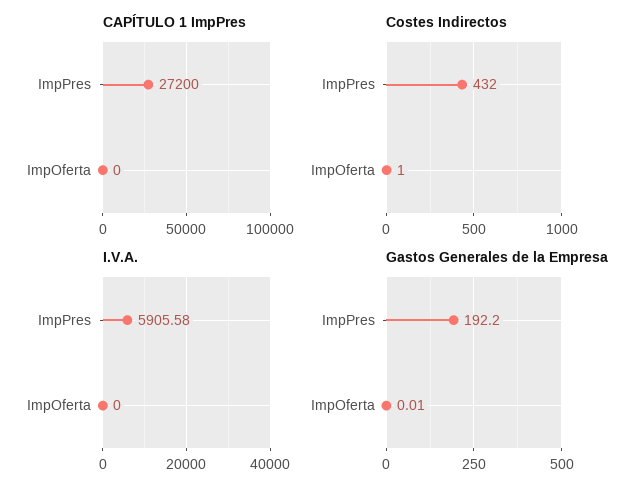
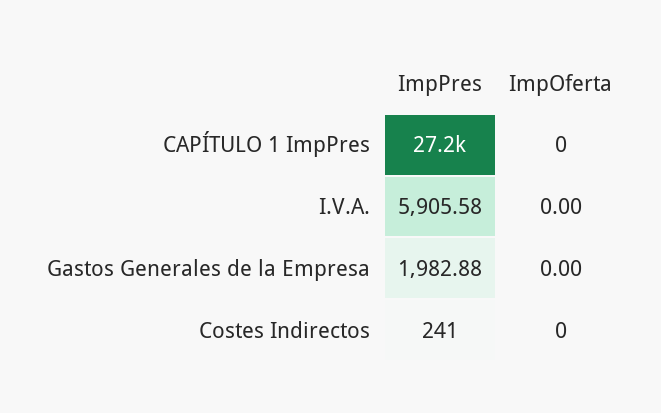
Costes Indirectos, ImpPres: 432 -> 241
Costes Indirectos, ImpOferta: 1 -> 0
Gastos Generales de la Empresa, ImpPres: 192.2 -> 1982.88
Gastos Generales de la Empresa, ImpOferta: 0.01 -> 0

